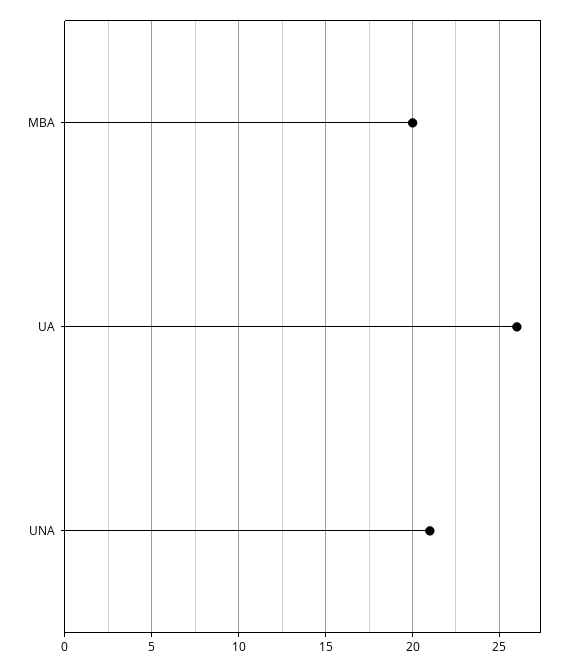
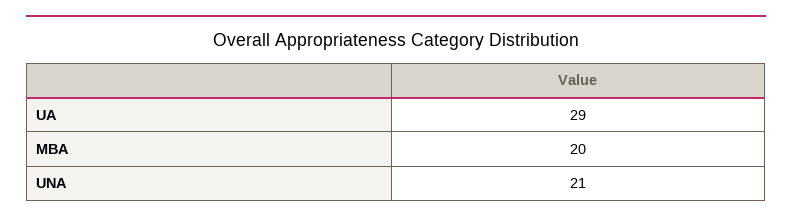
UA: 26 -> 29

